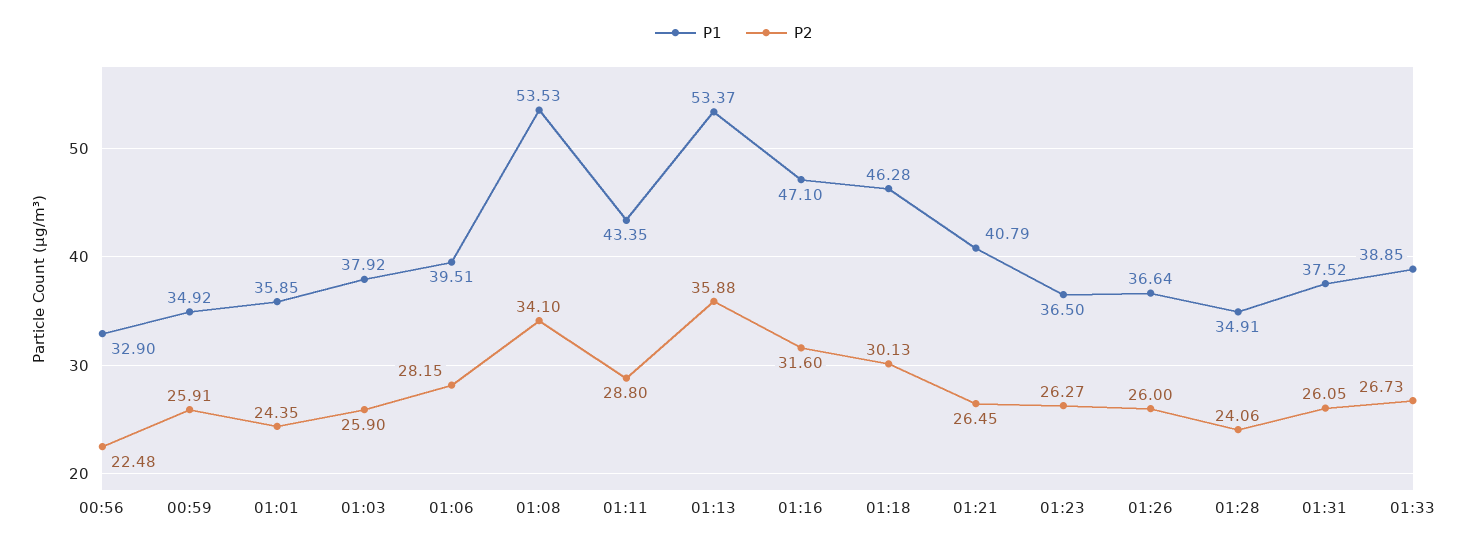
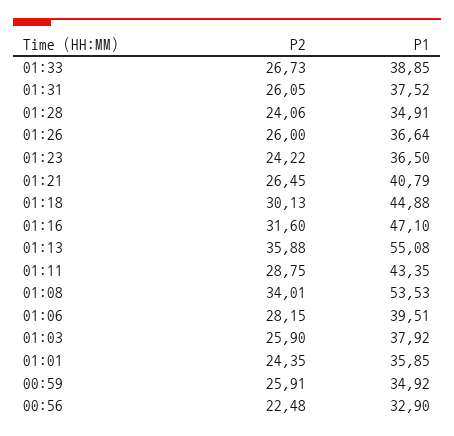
P2, 01:08: 34.1 -> 34.01
P2, 01:11: 28.8 -> 28.75
P1, 01:13: 53.37 -> 55.08
P1, 01:18: 46.28 -> 44.88
P2, 01:23: 26.27 -> 24.22

